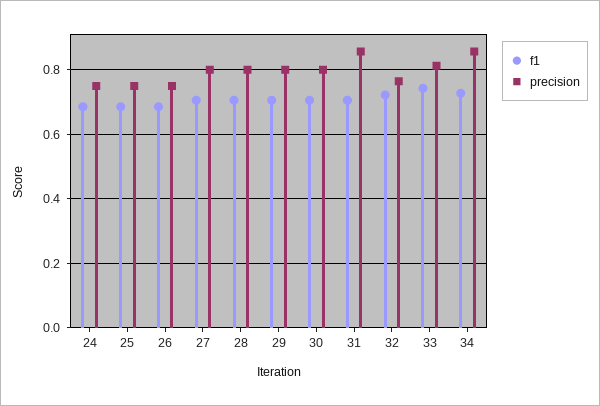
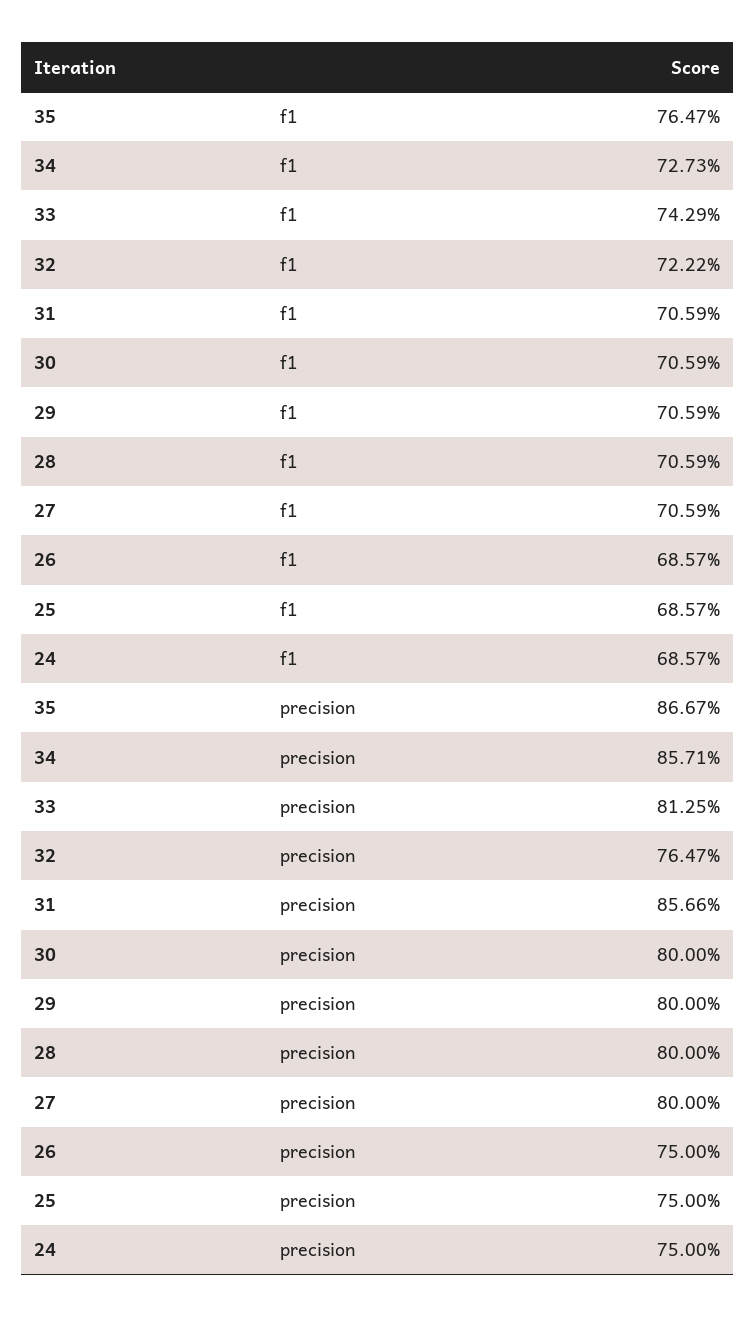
f1, 35: none -> 0.7647
precision, 35: none -> 0.8667

